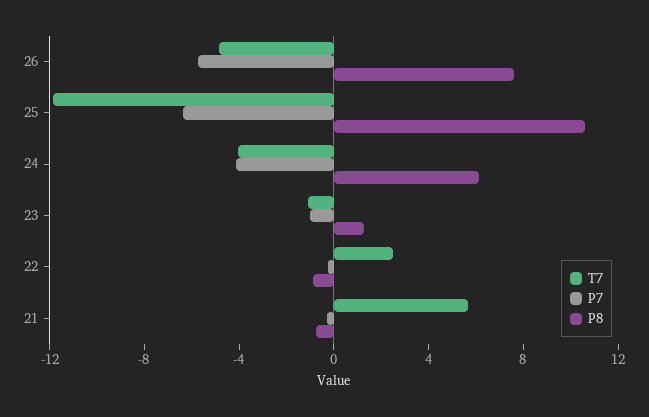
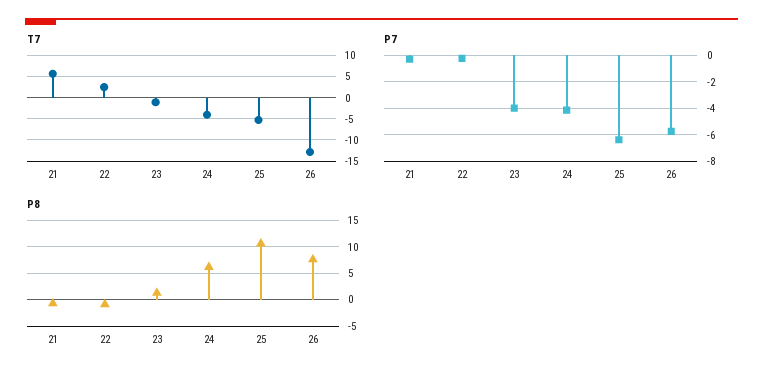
T7, 26: -5 -> -12.5
T7, 25: -12 -> -5
P7, 23: -1 -> -4

